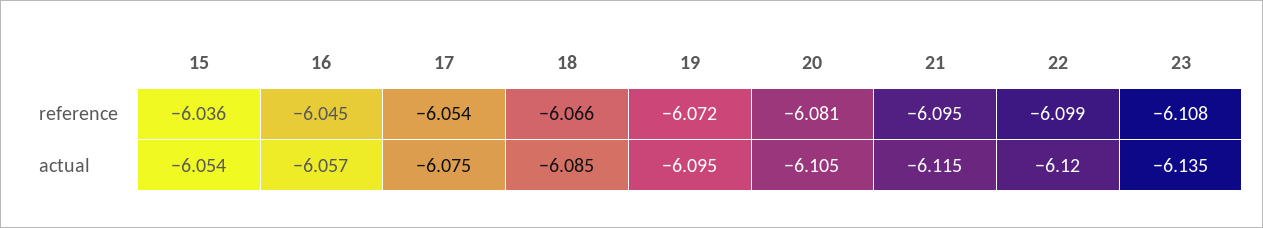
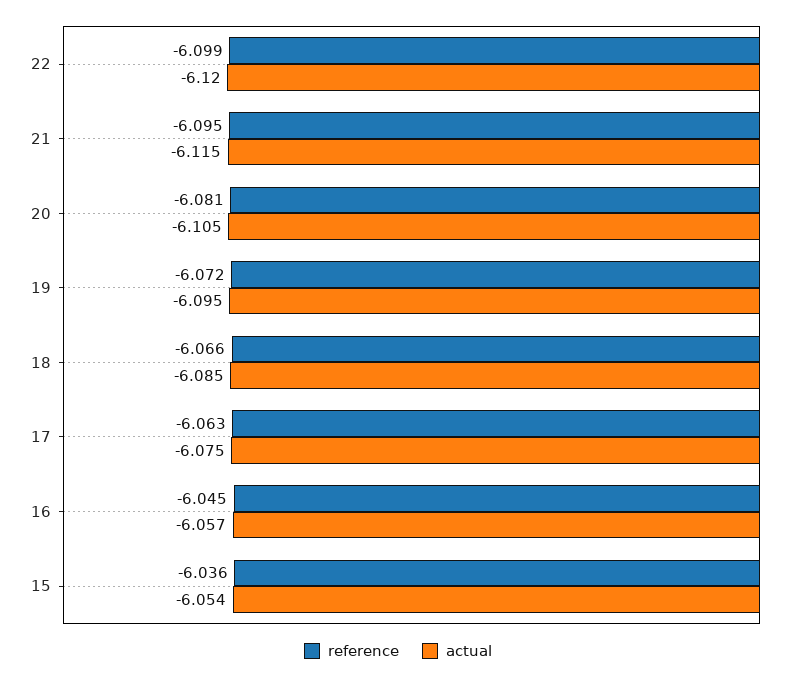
reference, 17: -6.054 -> -6.063
reference, 23: -6.108 -> none
actual, 23: -6.135 -> none

